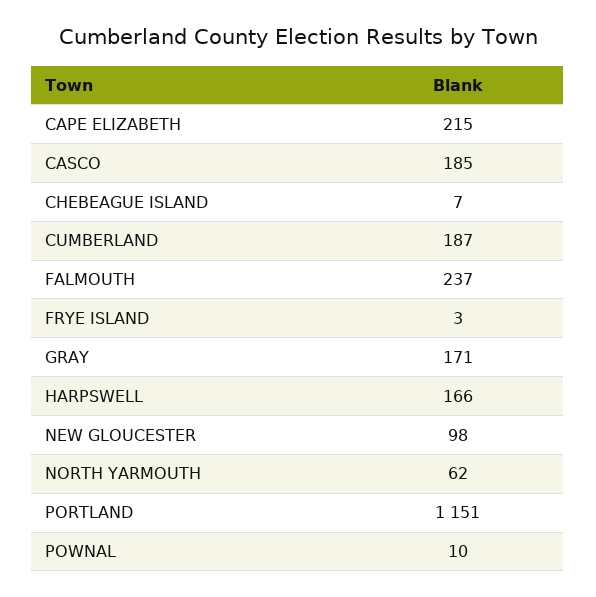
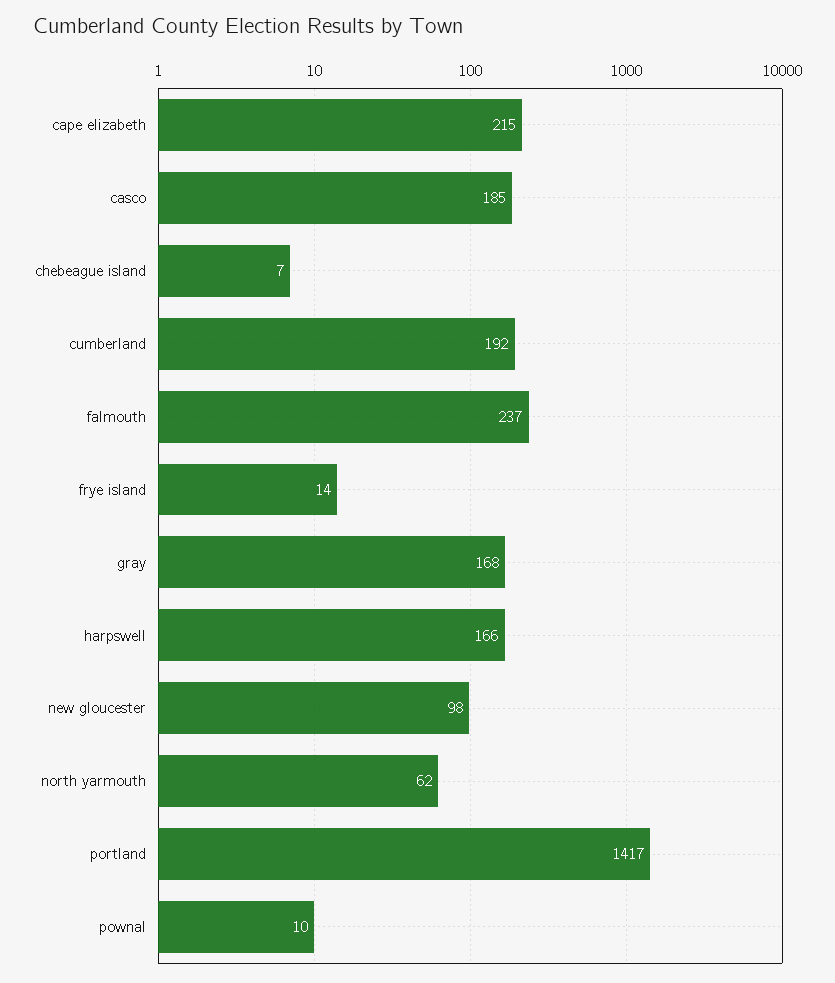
CUMBERLAND: 187 -> 192
FRYE ISLAND: 3 -> 14
GRAY: 171 -> 168
PORTLAND: 1151 -> 1417

